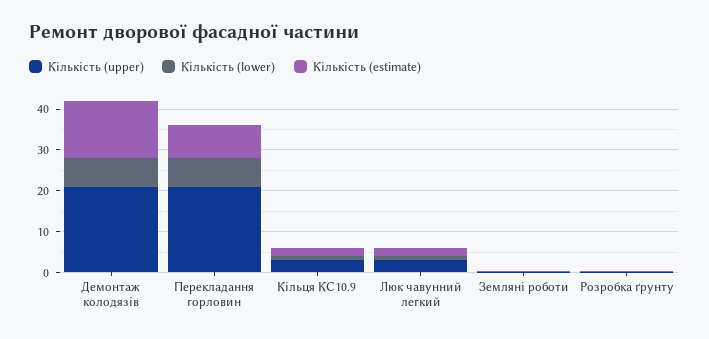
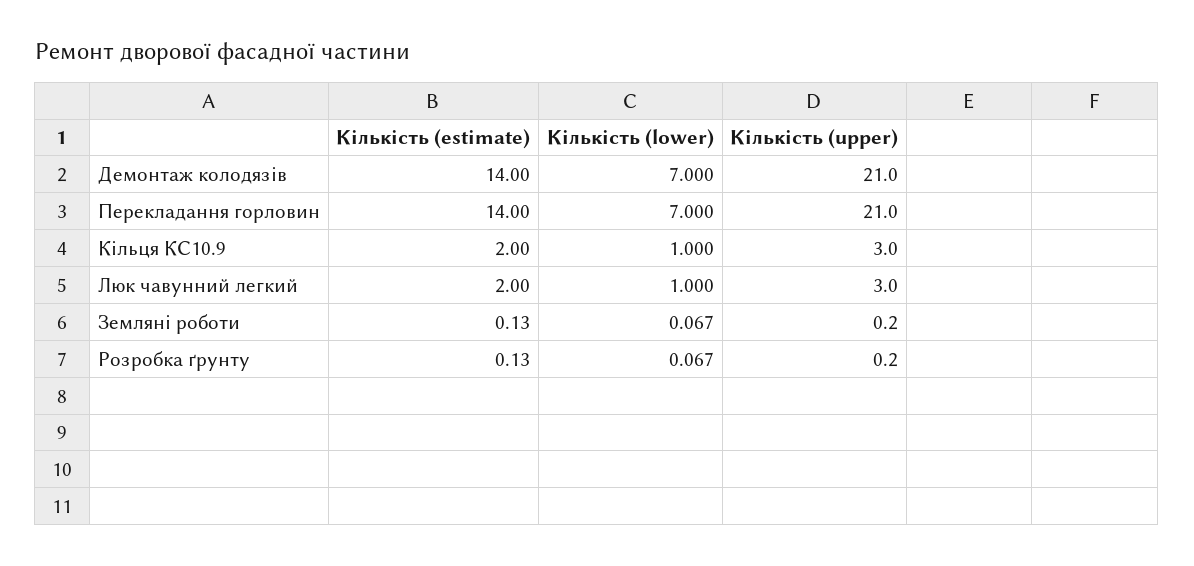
Кількість (estimate), Перекладання горловин: 8 -> 14

